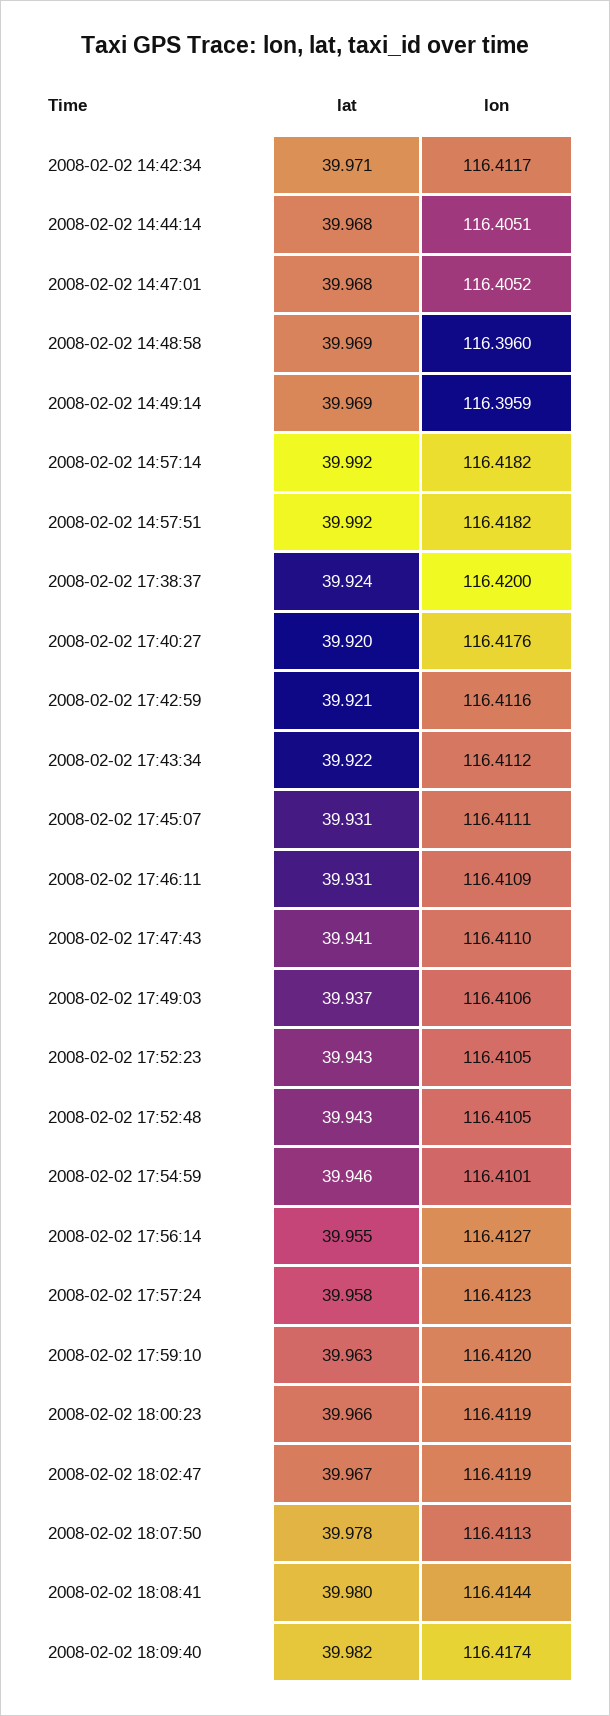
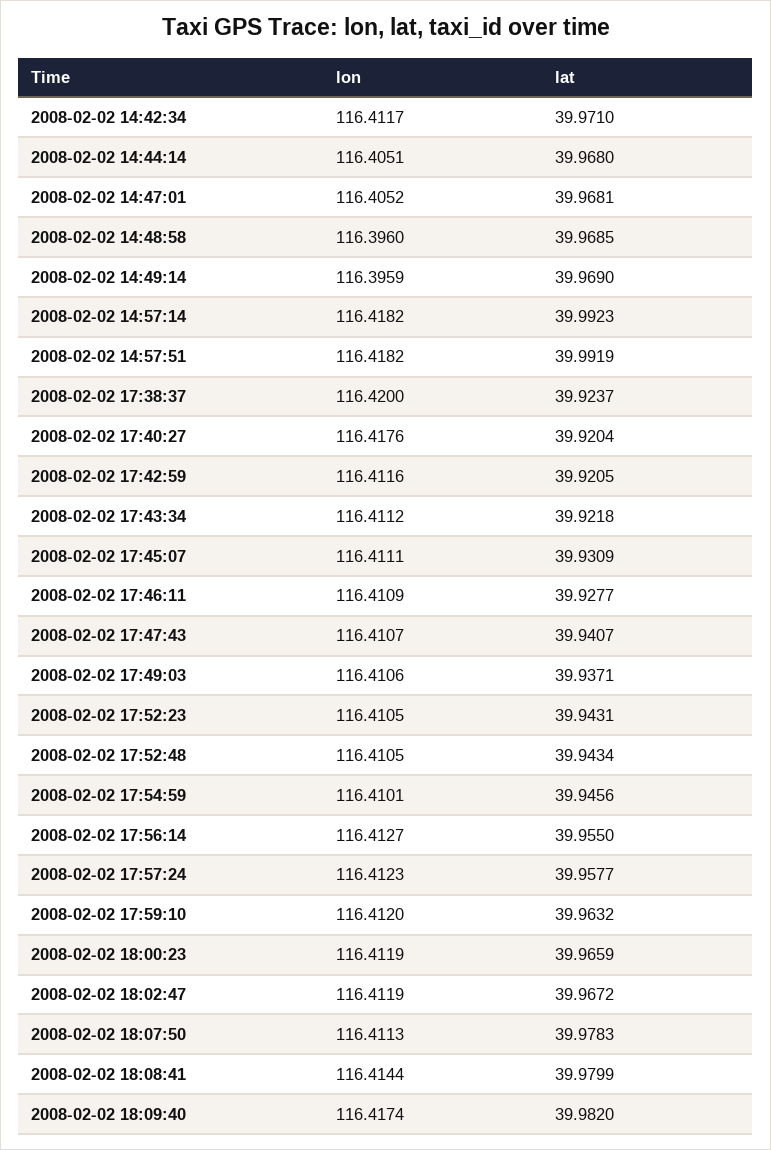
lat, 2008-02-02 17:46:11: 39.931 -> 39.9277
lon, 2008-02-02 17:47:43: 116.411 -> 116.4107

